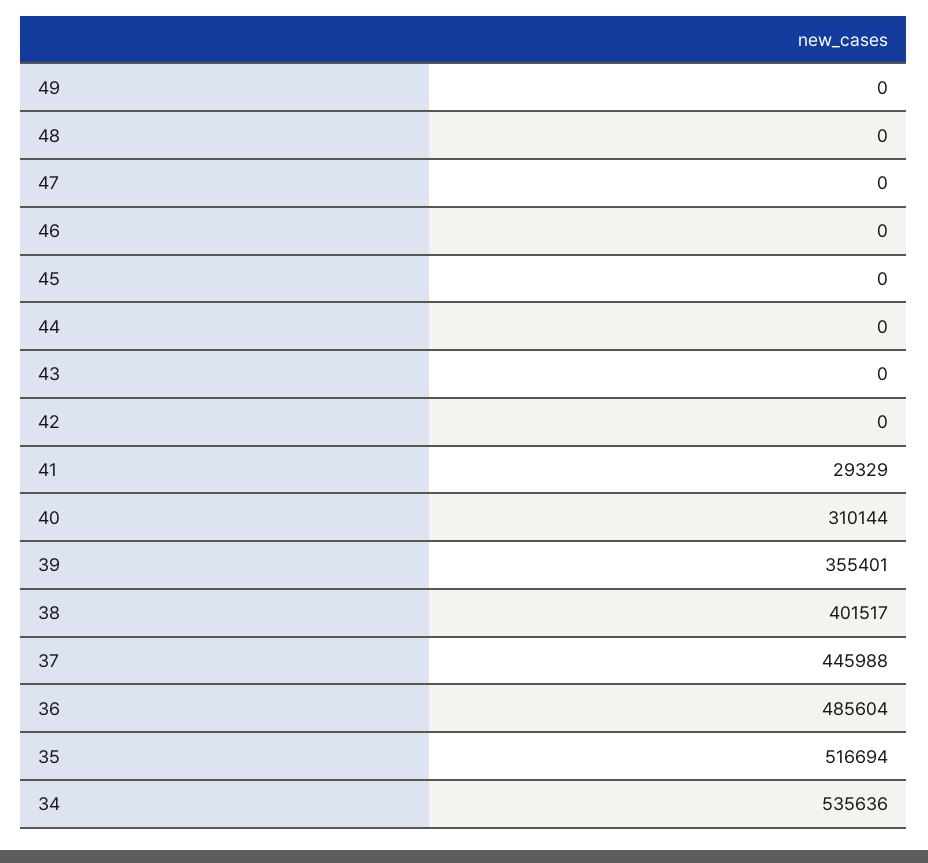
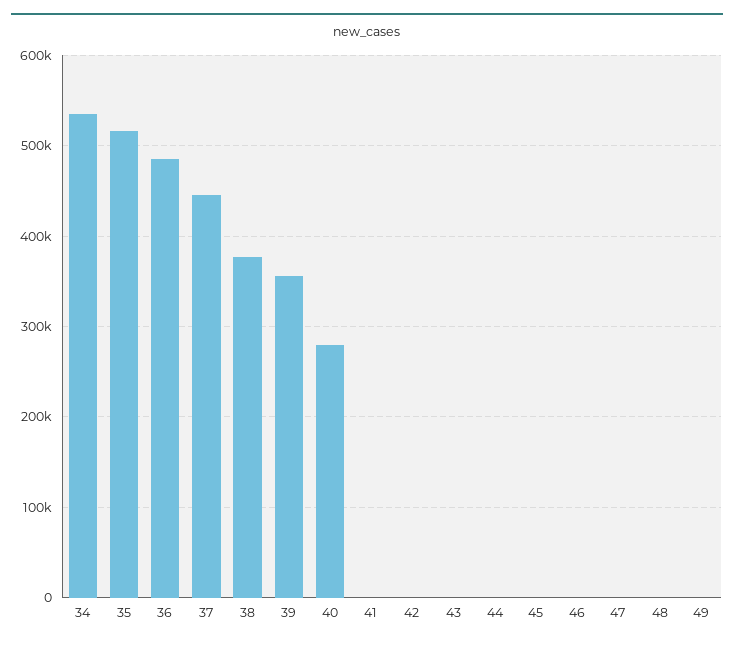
41: 29329 -> 0
40: 310144 -> 280000
38: 401517 -> 380000

